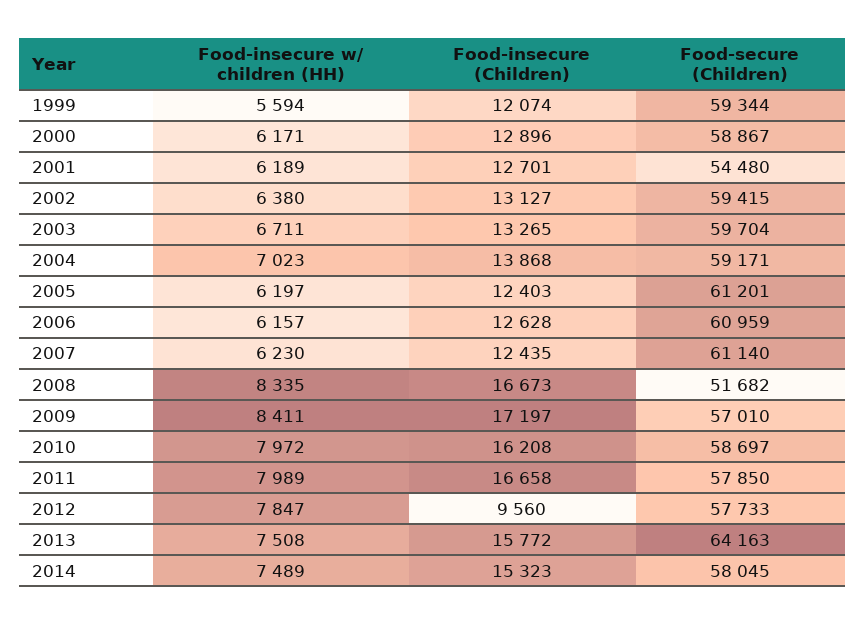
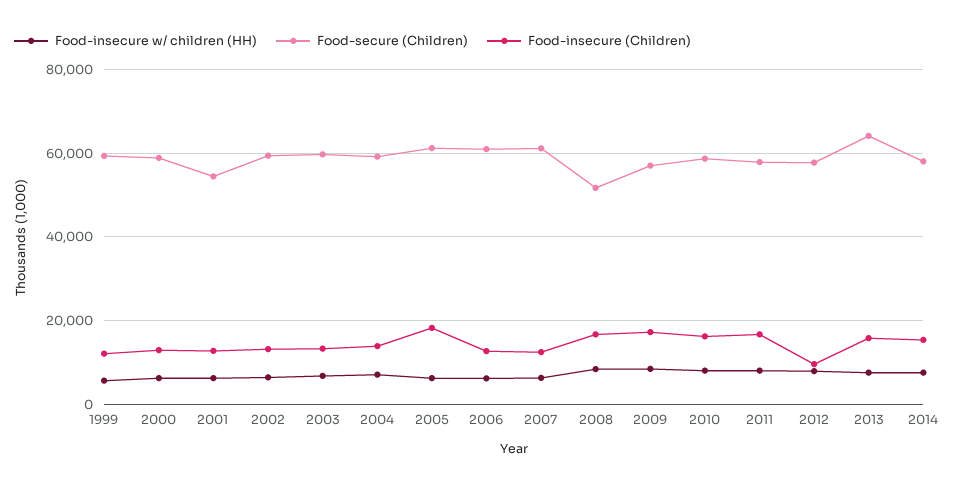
Food-insecure (Children), 2005: 12403 -> 18000

